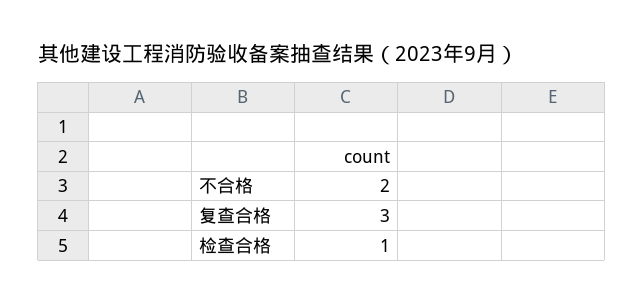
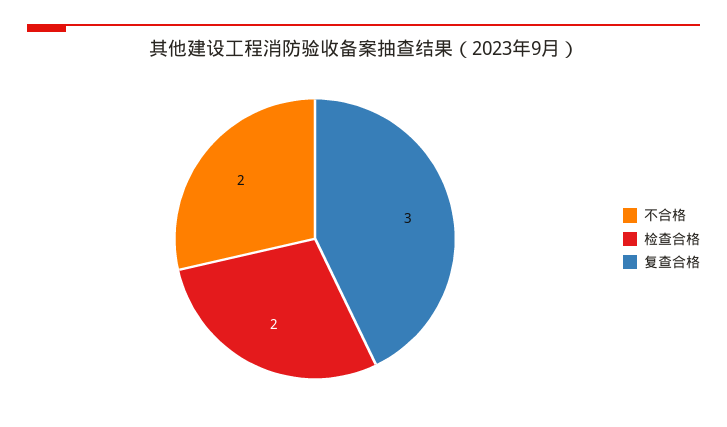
检查合格: 1 -> 2

